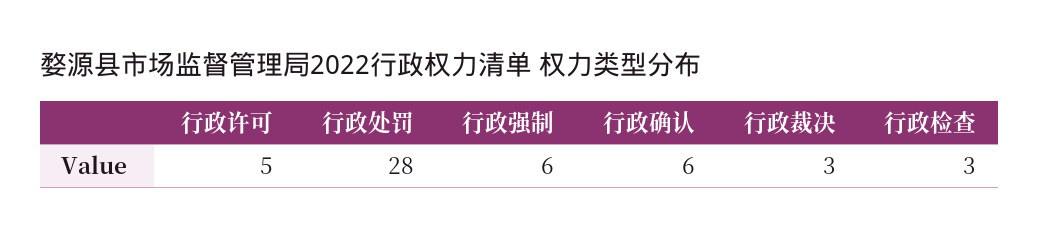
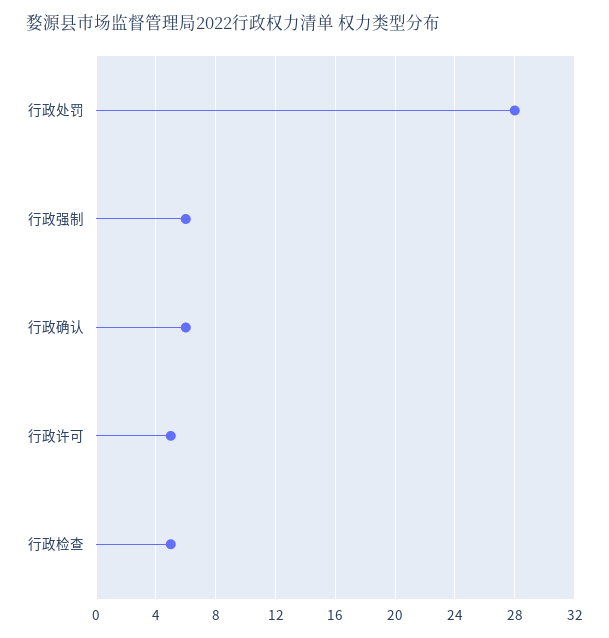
行政裁决: 3 -> none
行政检查: 3 -> 5

